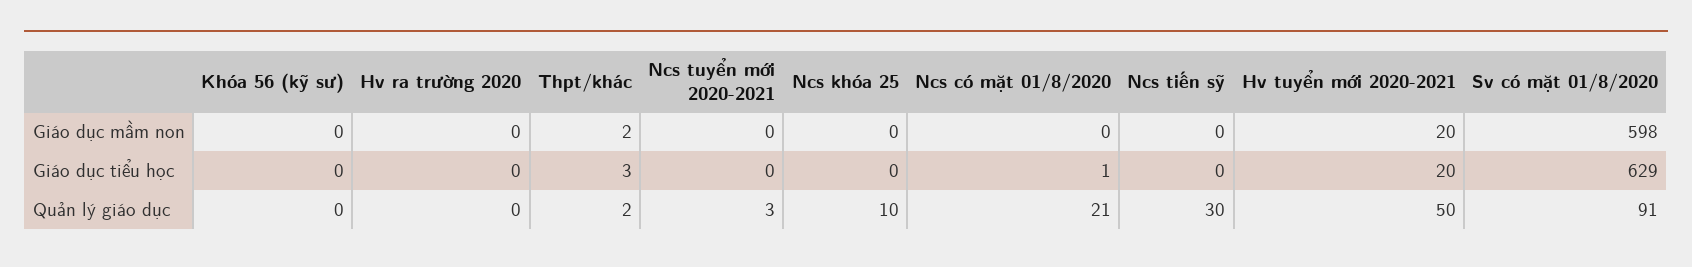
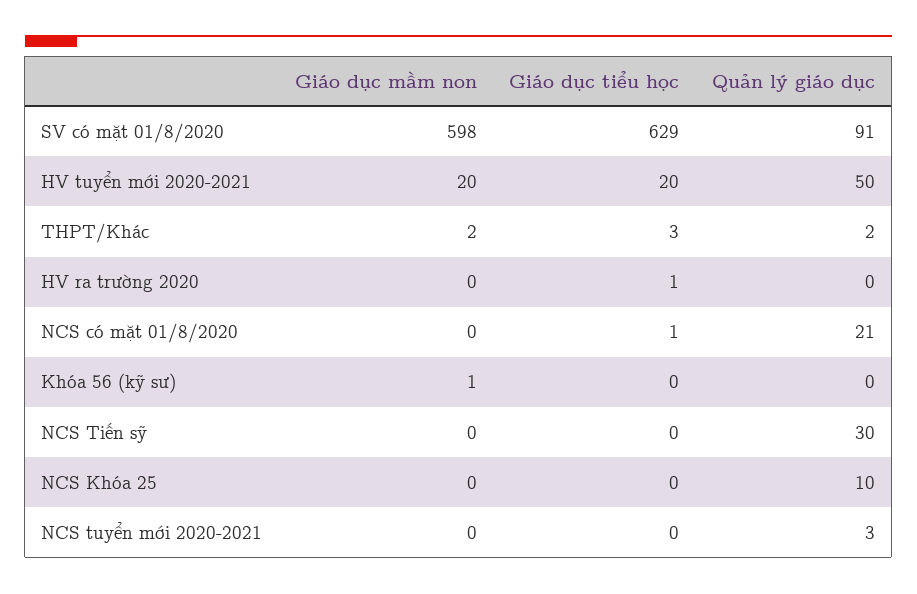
Khóa 56 (kỹ sư), Giáo dục mầm non: 0 -> 1
Hv ra trường 2020, Giáo dục tiểu học: 0 -> 1

